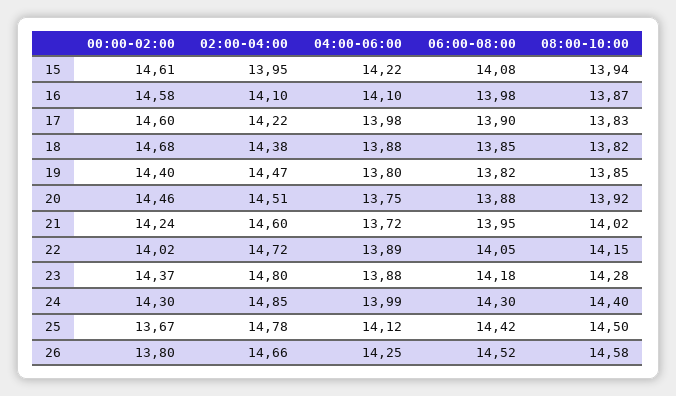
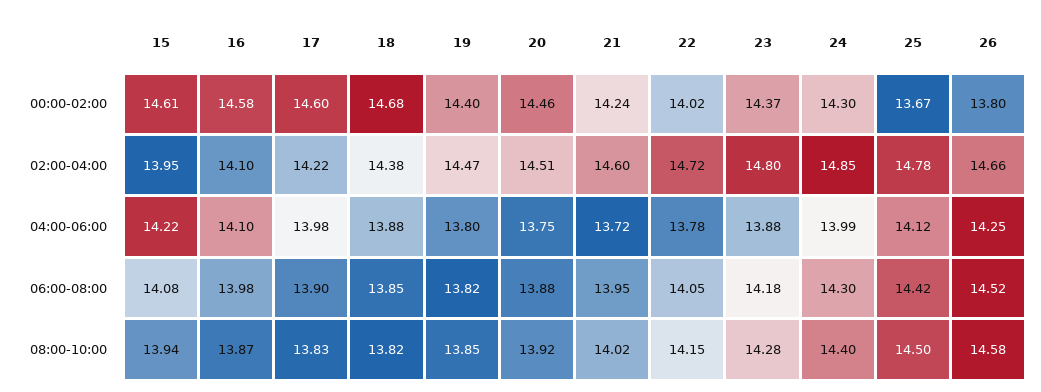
04:00-06:00, 22: 13.89 -> 13.78

